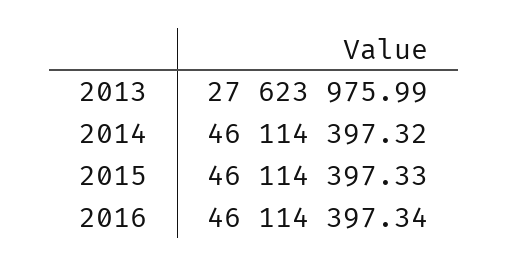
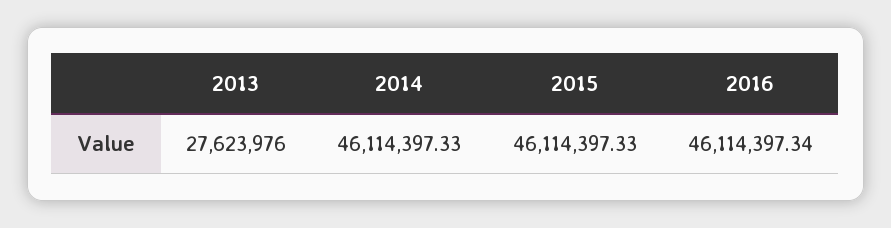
2013: 27623975.99 -> 27623976
2014: 46114397.32 -> 46114397.33

